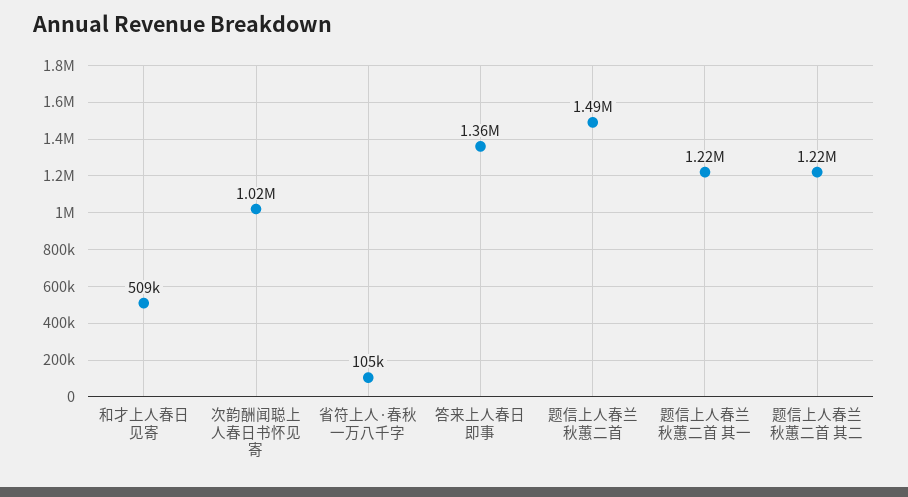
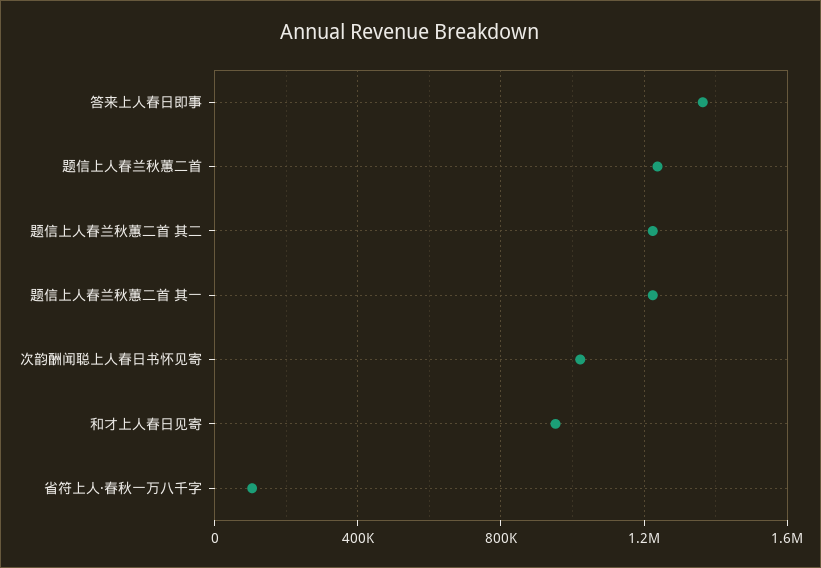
和才上人春日见寄: 509000 -> 950000
题信上人春兰秋蕙二首: 1490000 -> 1250000

